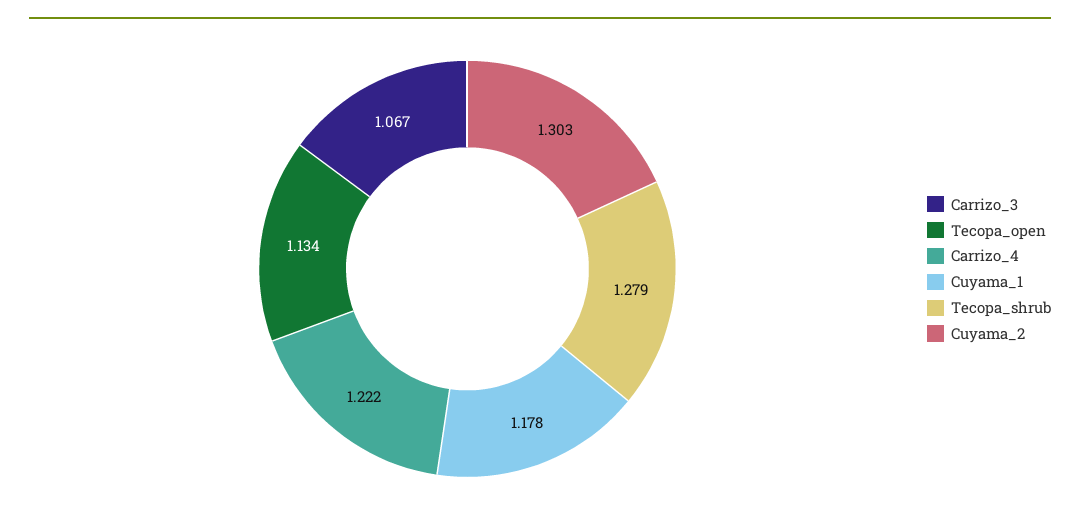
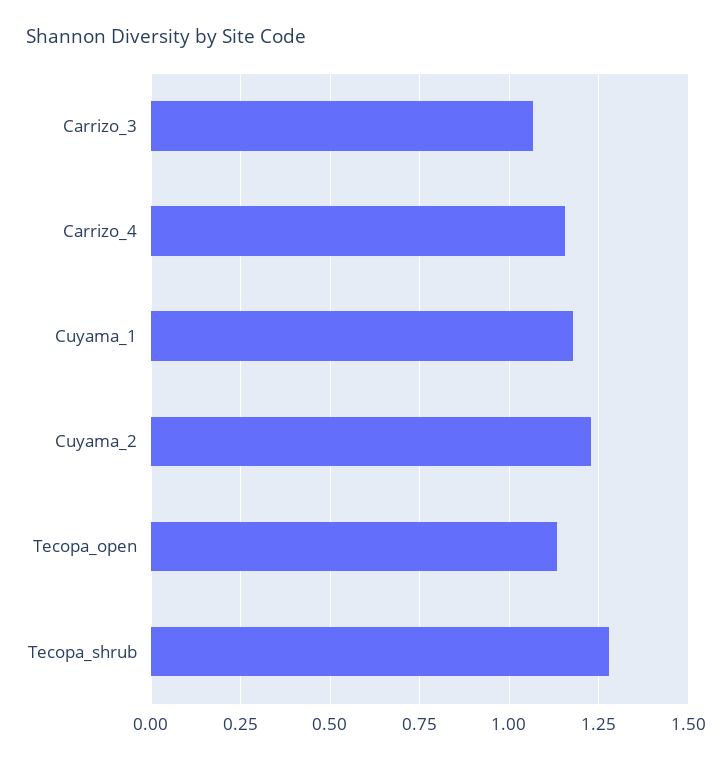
Carrizo_4: 1.222 -> 1.15
Cuyama_2: 1.303 -> 1.225

